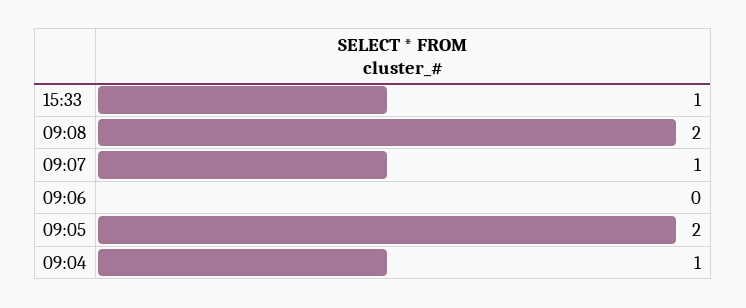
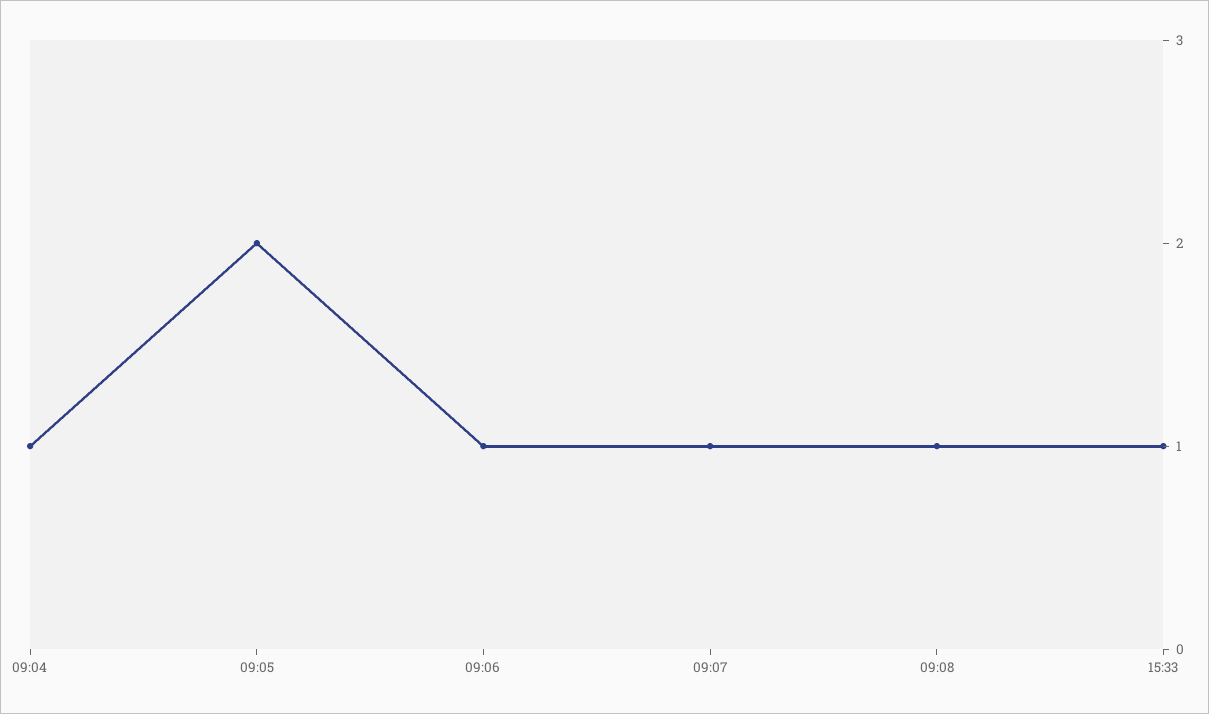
09:08: 2 -> 1
09:06: 0 -> 1

